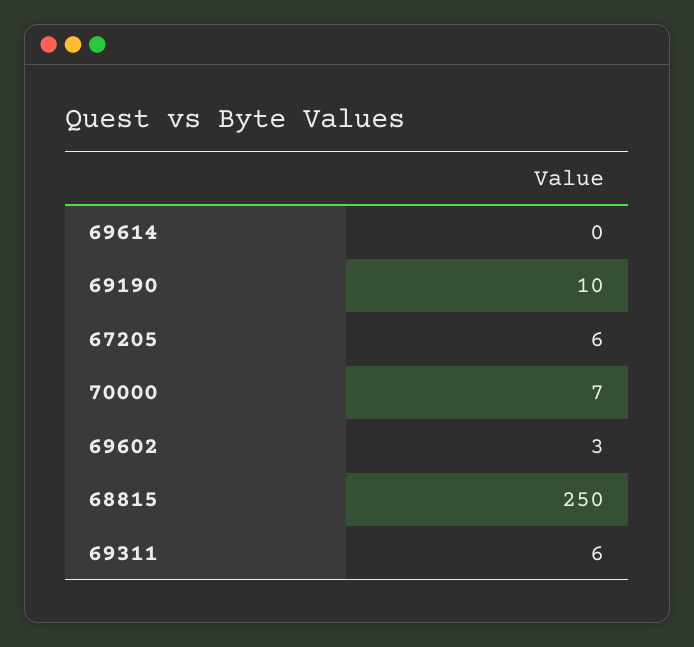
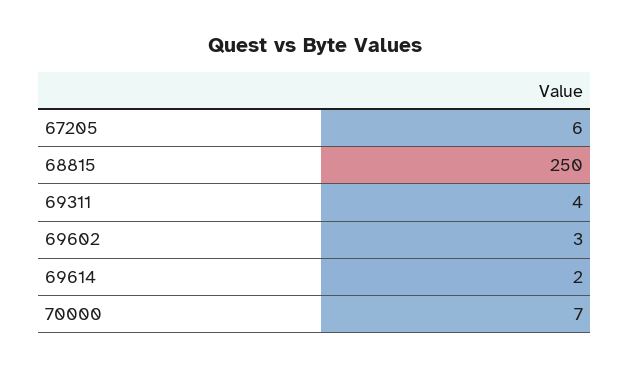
69614: 0 -> 2
69190: 10 -> none
69311: 6 -> 4

